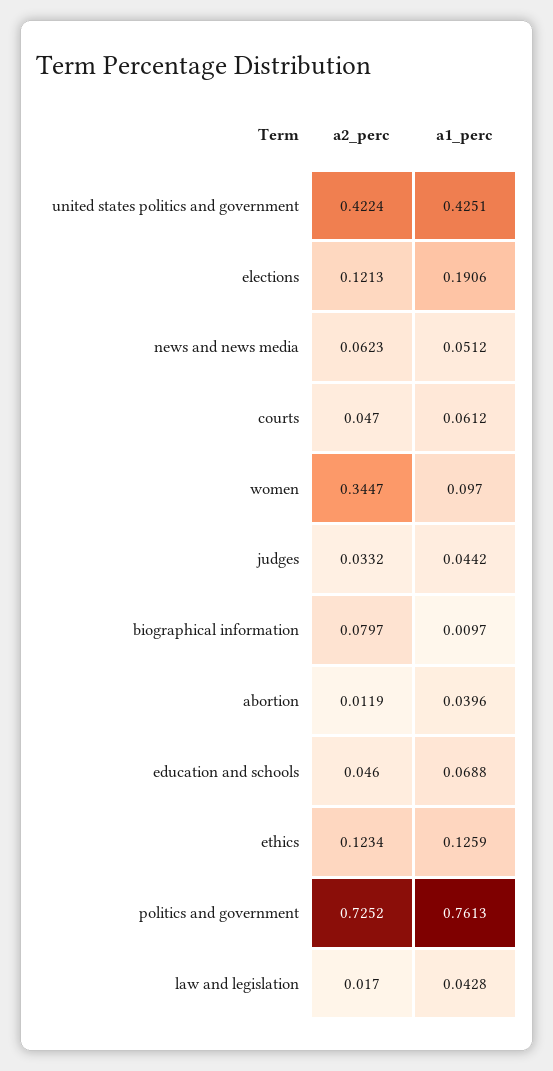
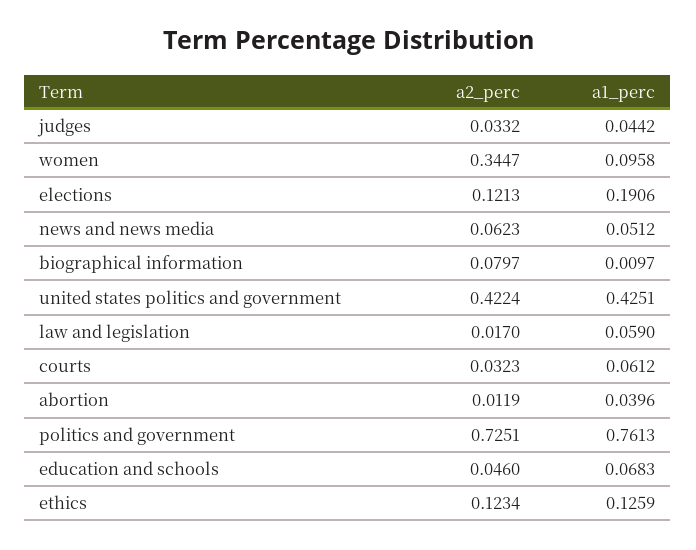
a2_perc, courts: 0.047 -> 0.0323
a1_perc, women: 0.097 -> 0.0958
a1_perc, education and schools: 0.0688 -> 0.0683
a2_perc, politics and government: 0.7252 -> 0.7251
a1_perc, law and legislation: 0.0428 -> 0.059

